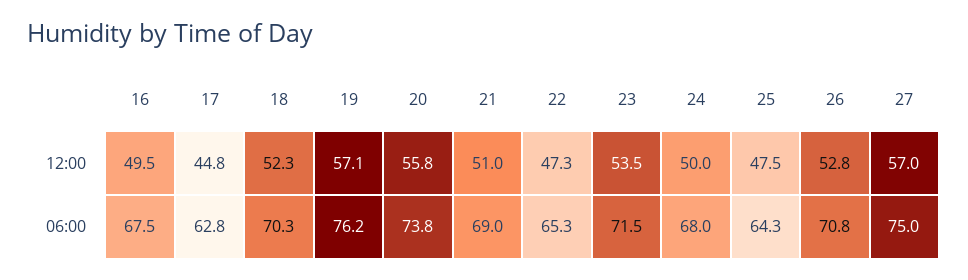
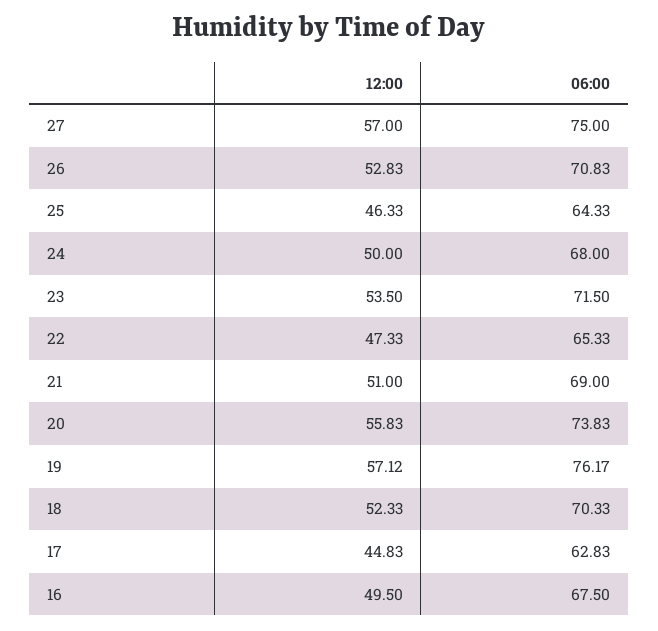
25, 12:00: 47.5 -> 46.33

